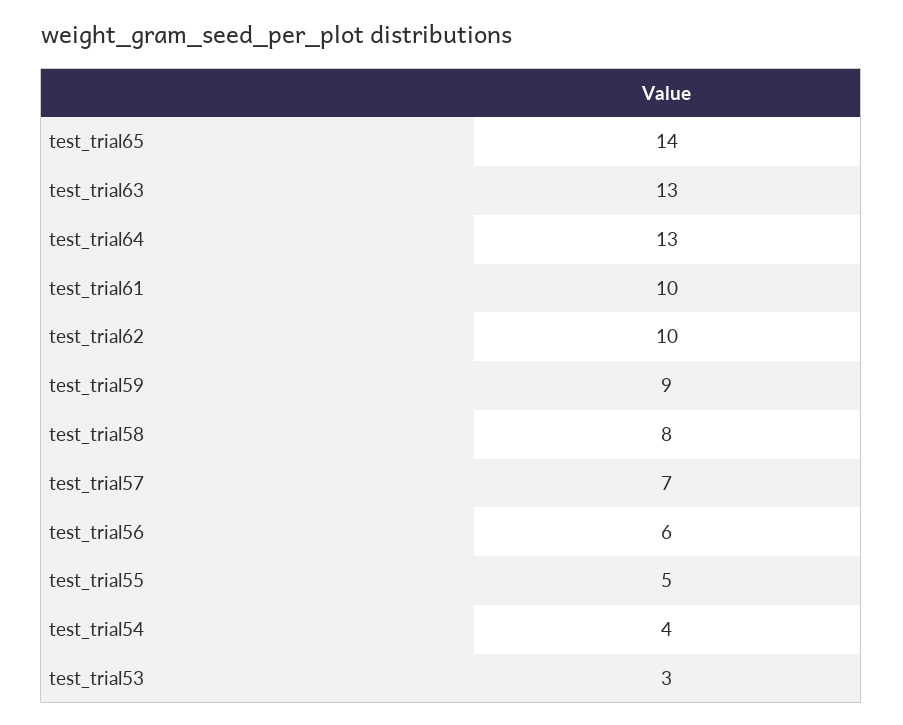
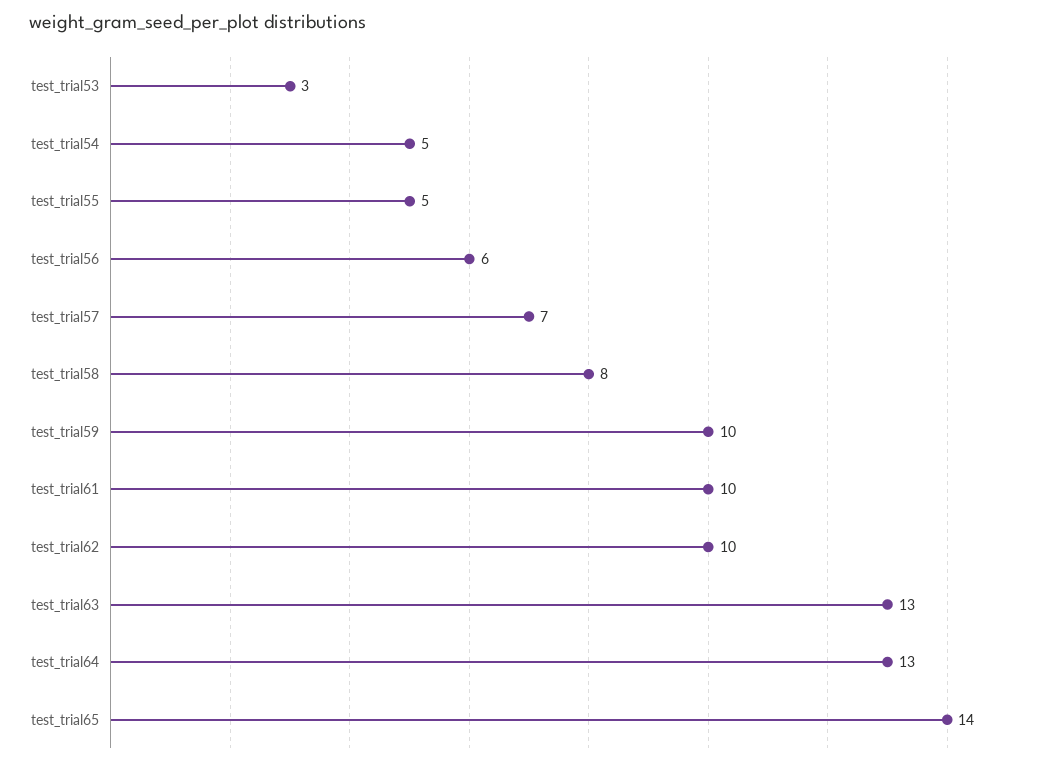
test_trial59: 9 -> 10
test_trial54: 4 -> 5

